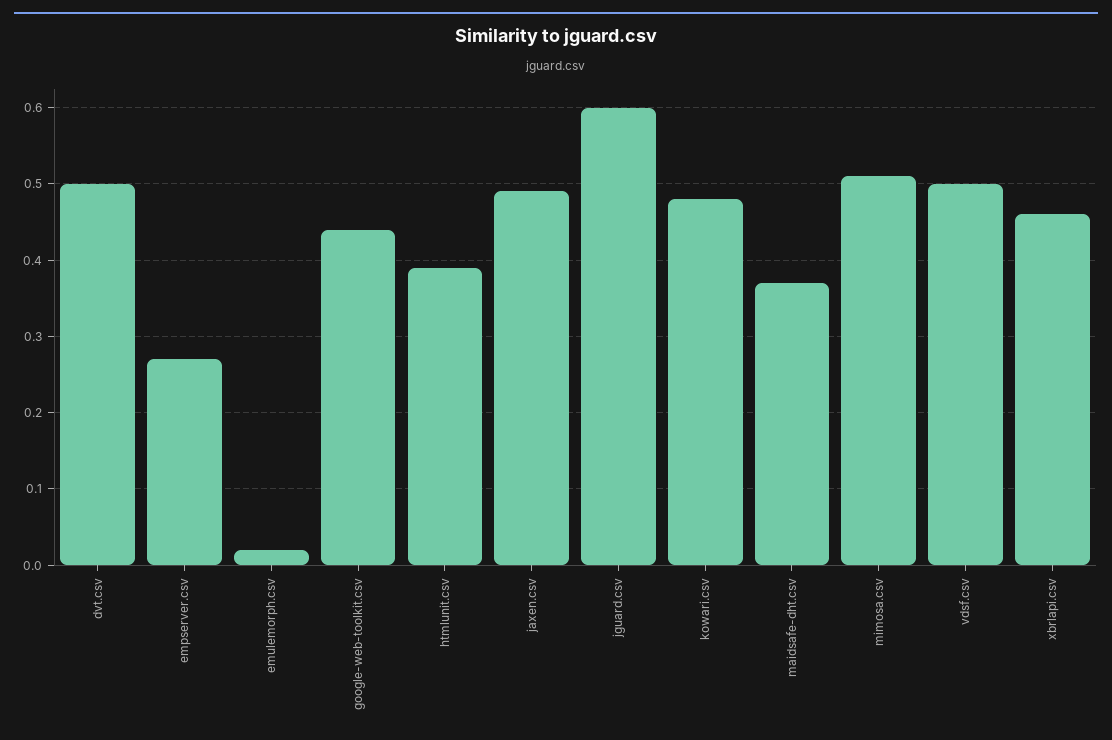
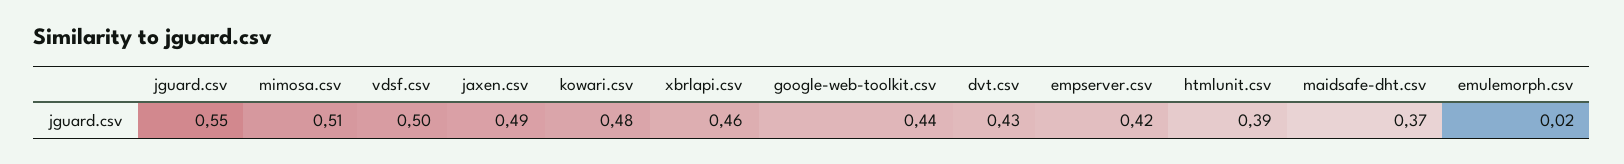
dvt.csv: 0.5 -> 0.43
empserver.csv: 0.27 -> 0.42
jguard.csv: 0.6 -> 0.55

